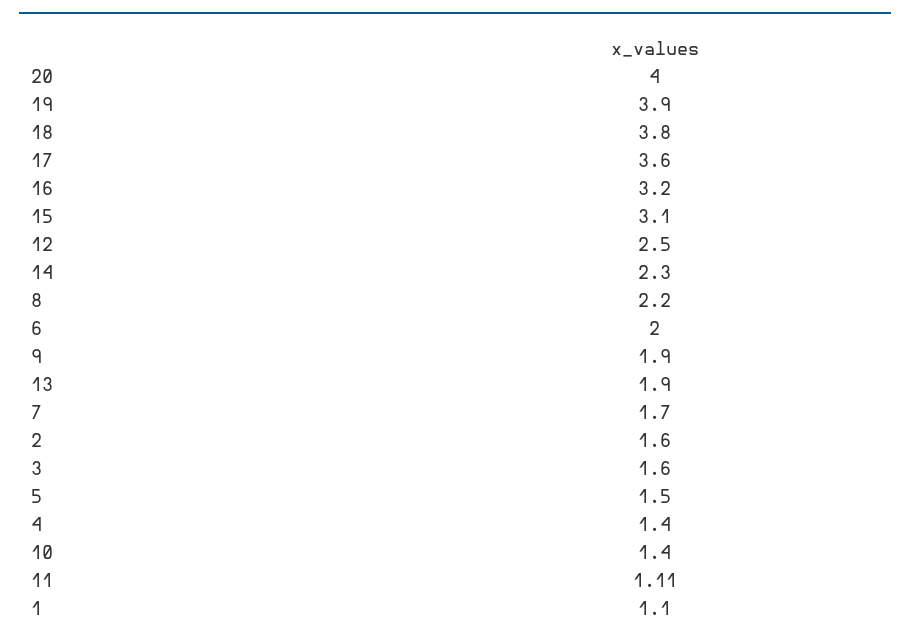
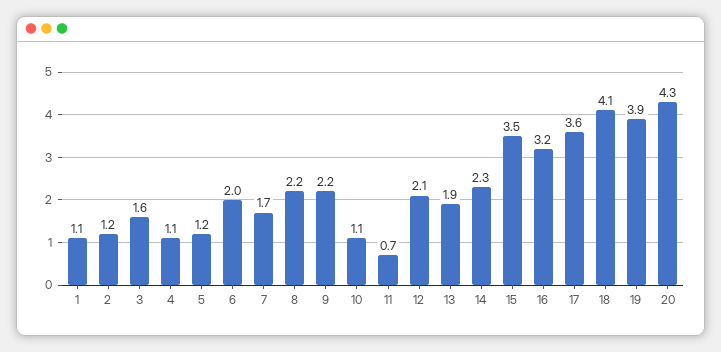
20: 4 -> 4.3
18: 3.8 -> 4.1
15: 3.1 -> 3.5
12: 2.5 -> 2.1
9: 1.9 -> 2.2
2: 1.6 -> 1.2
5: 1.5 -> 1.2
4: 1.4 -> 1.1
10: 1.4 -> 1.1
11: 1.11 -> 0.7

